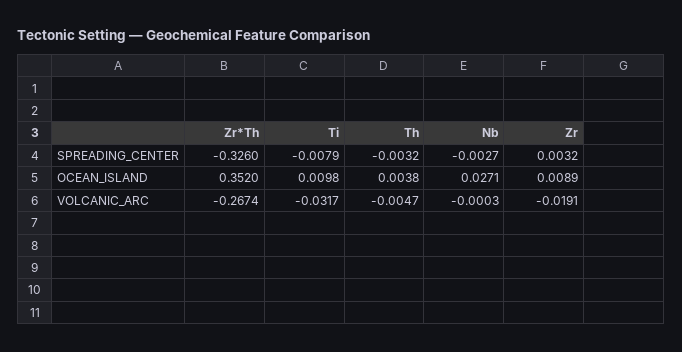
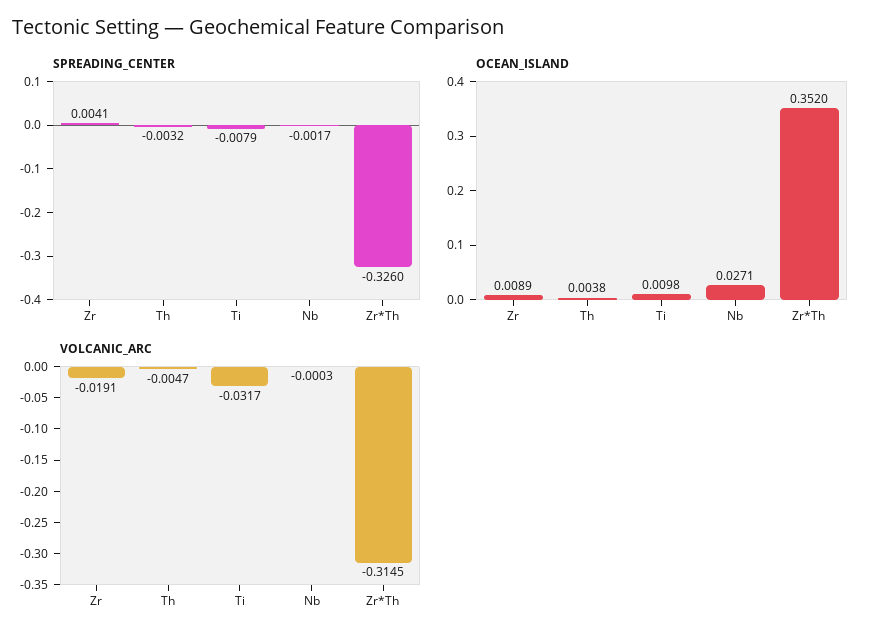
SPREADING_CENTER, Nb: -0.0027 -> -0.0017
SPREADING_CENTER, Zr: 0.0032 -> 0.0041
VOLCANIC_ARC, Zr*Th: -0.2674 -> -0.3145

